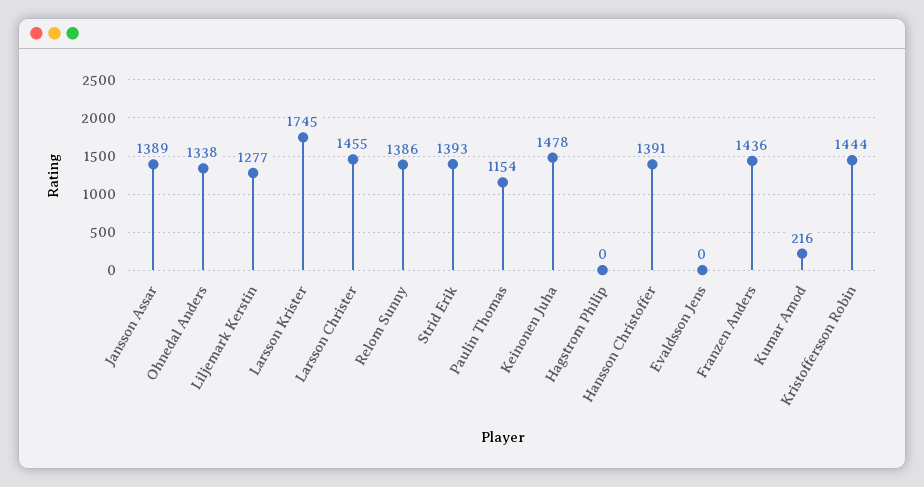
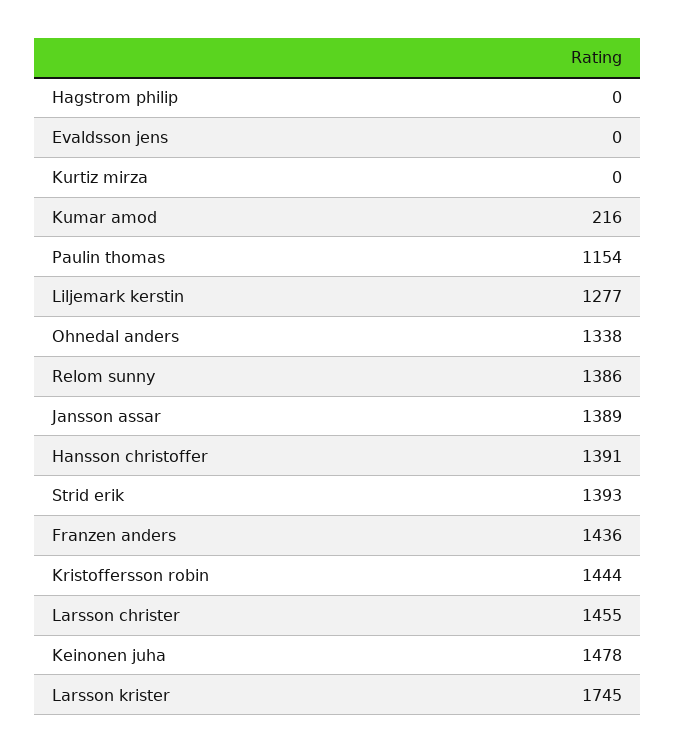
Kurtiz mirza: none -> 0

